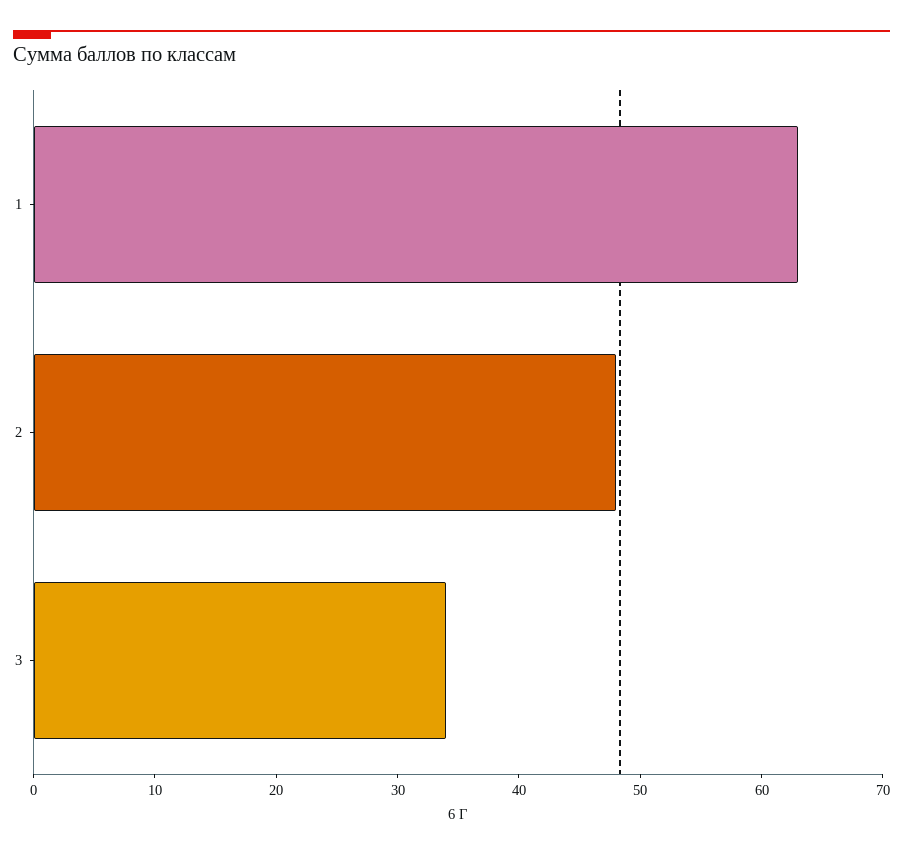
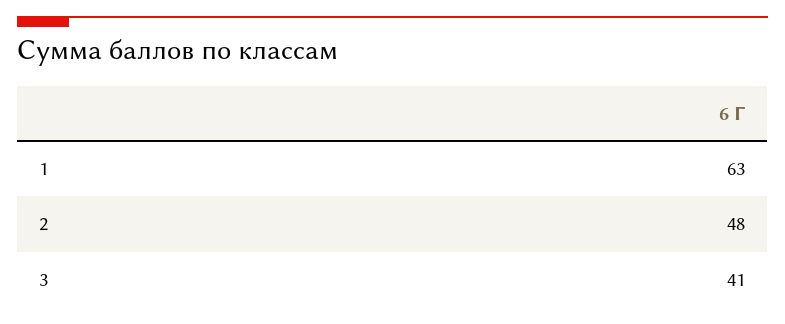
3: 34 -> 41

